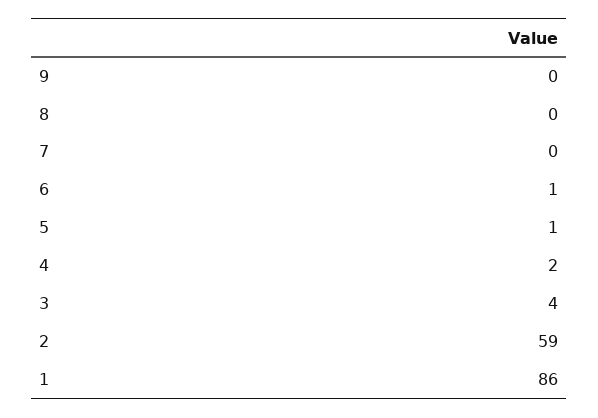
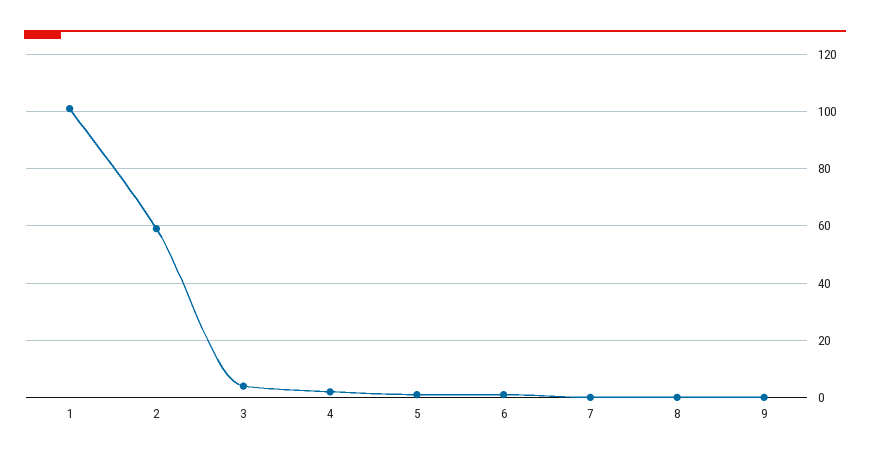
1: 86 -> 100

